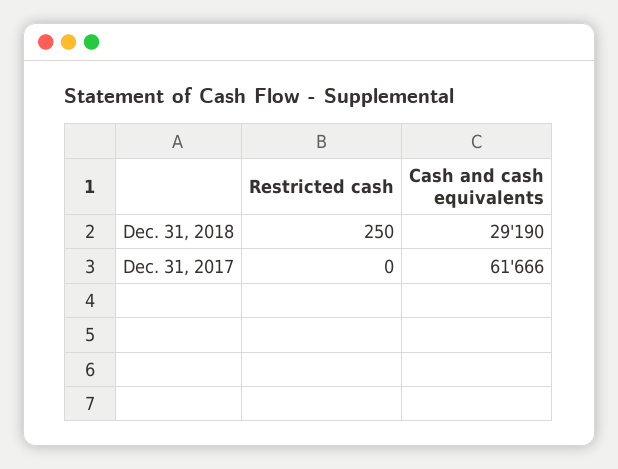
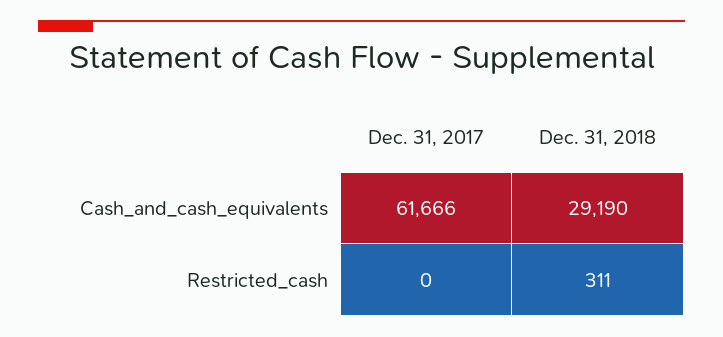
Restricted cash, Dec. 31, 2018: 250 -> 311

